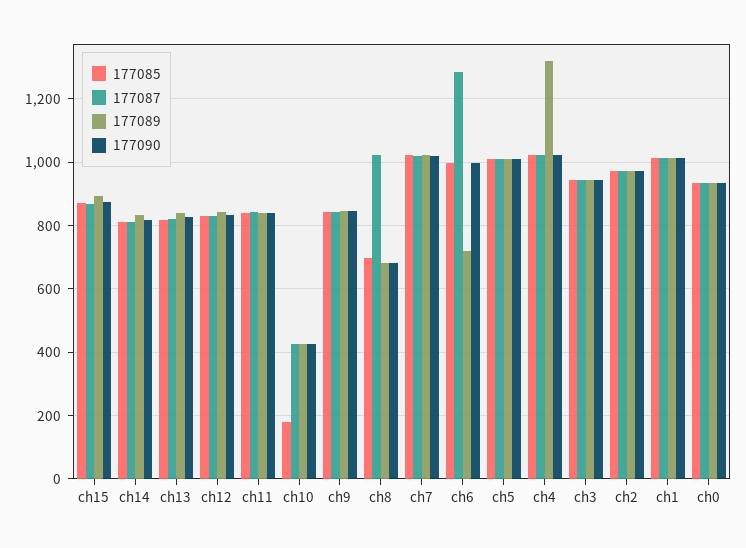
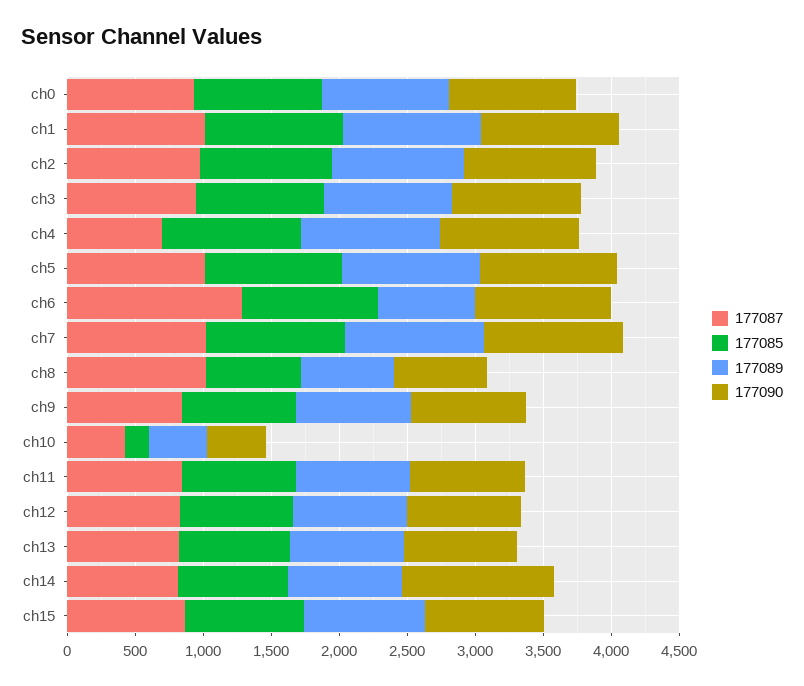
177090, ch14: 820 -> 1100
177087, ch4: 1020 -> 700
177089, ch4: 1320 -> 1000

